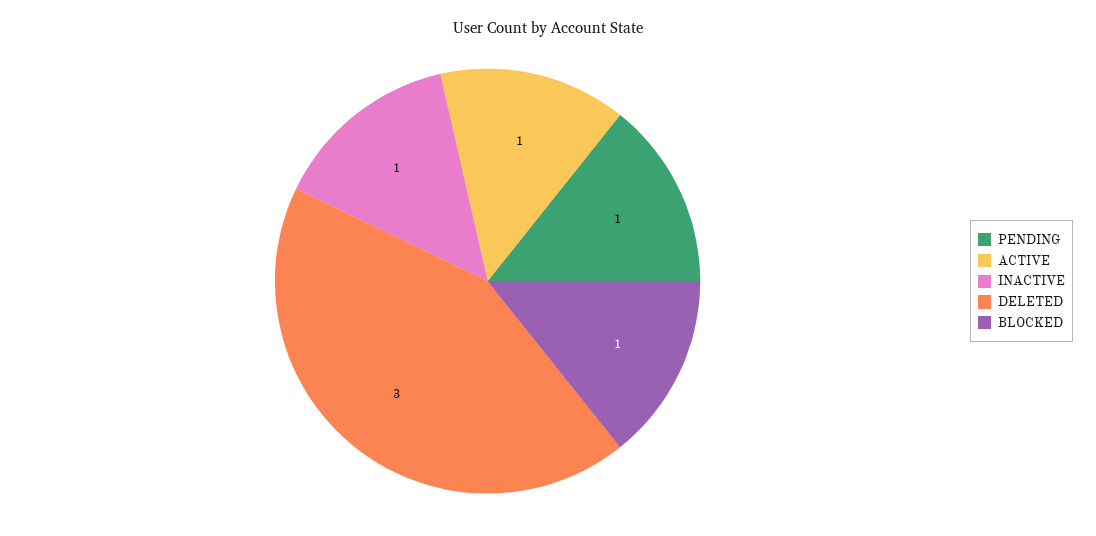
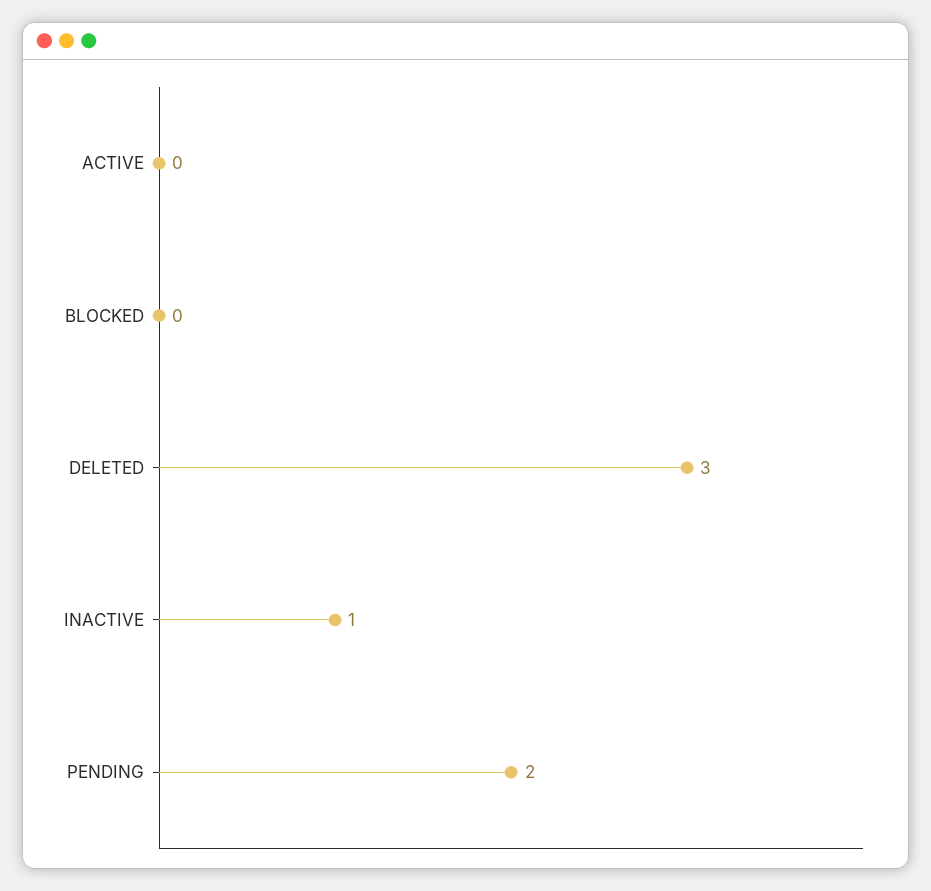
PENDING: 1 -> 2
ACTIVE: 1 -> 0
BLOCKED: 1 -> 0

